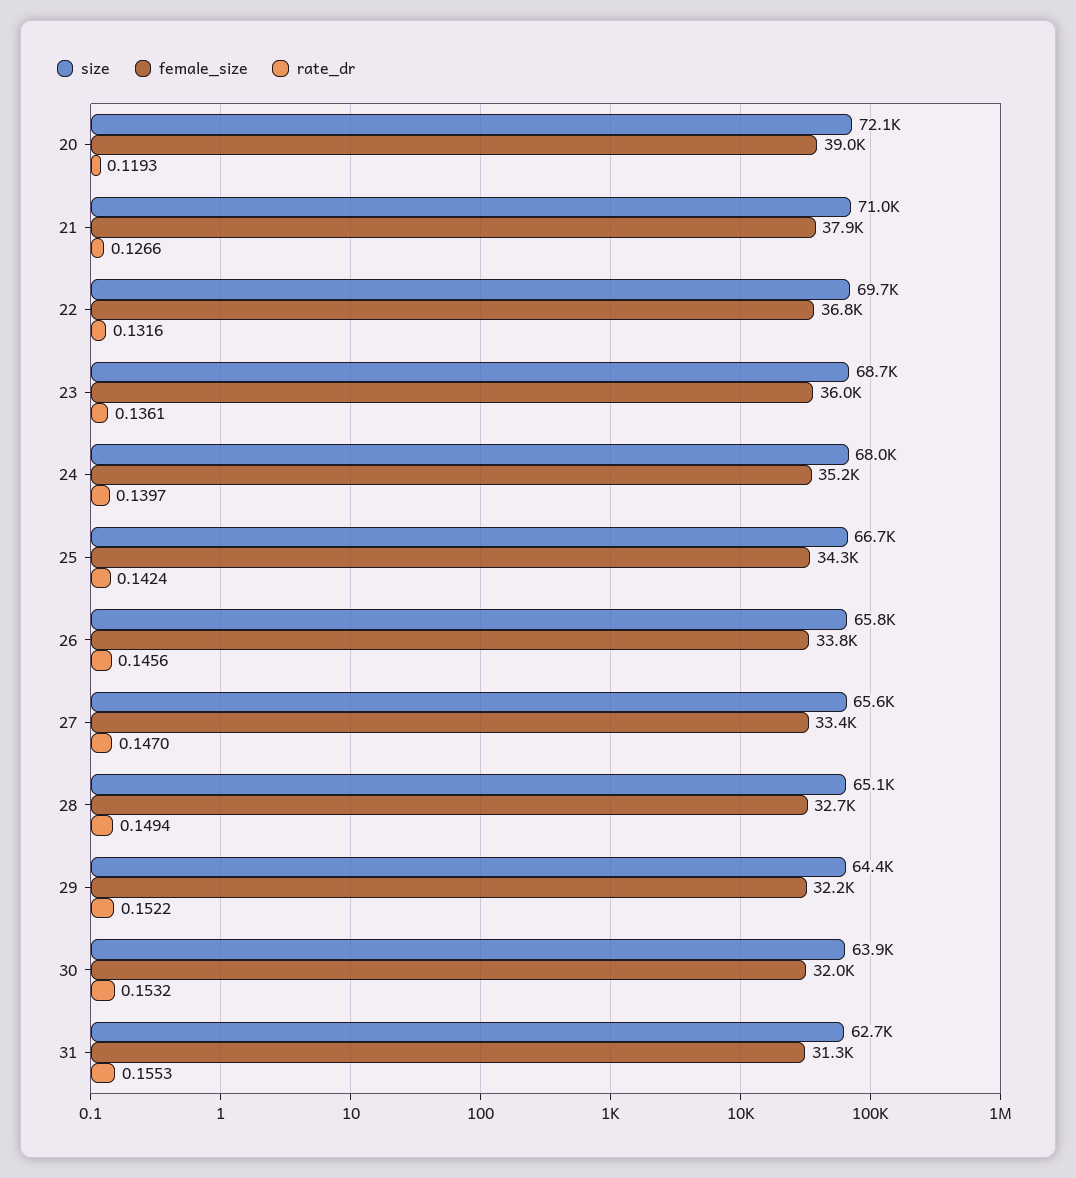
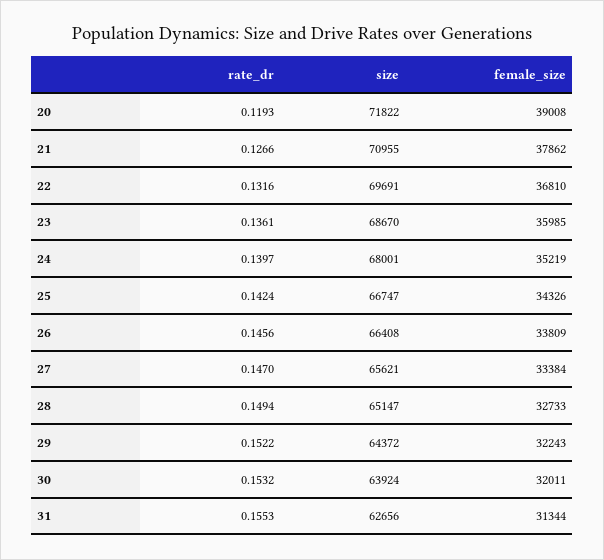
size, 20: 72100 -> 71822
size, 26: 65800 -> 66408

